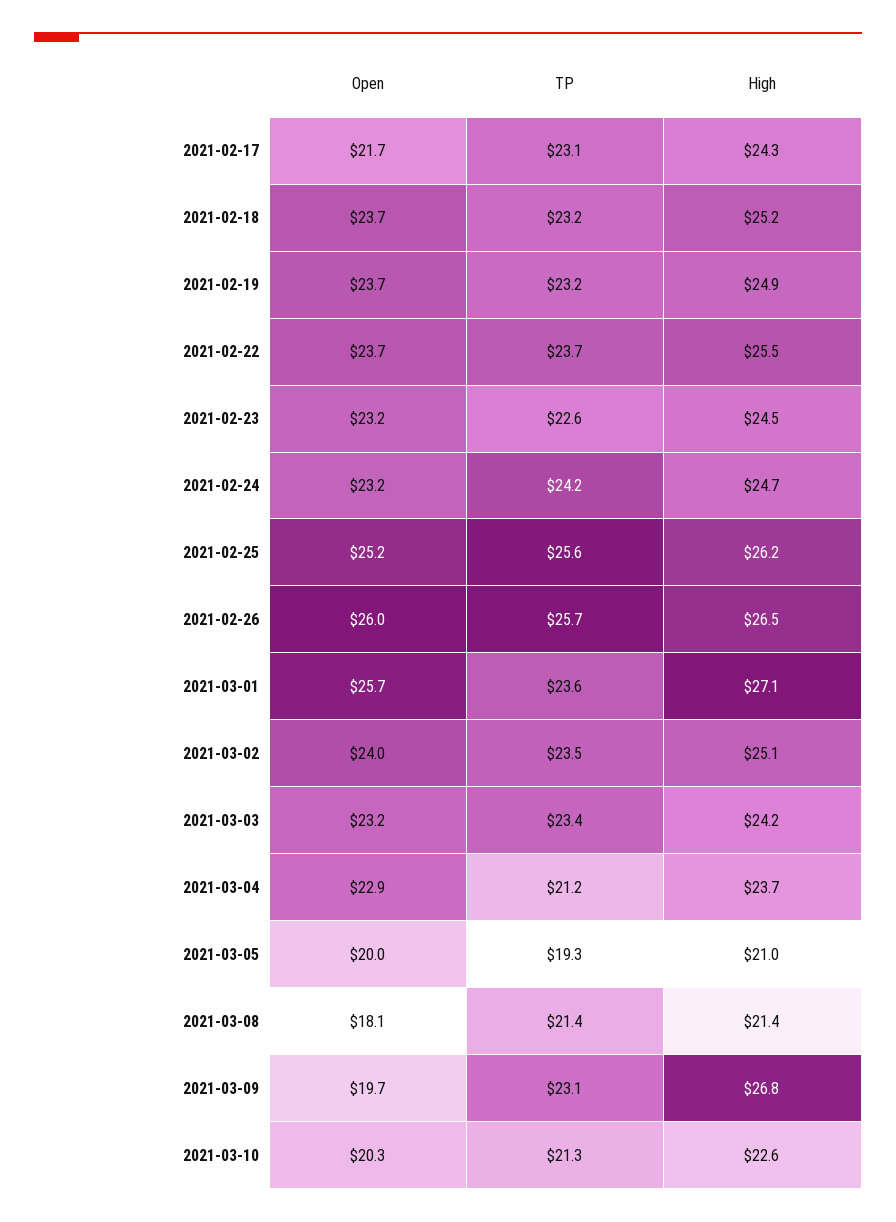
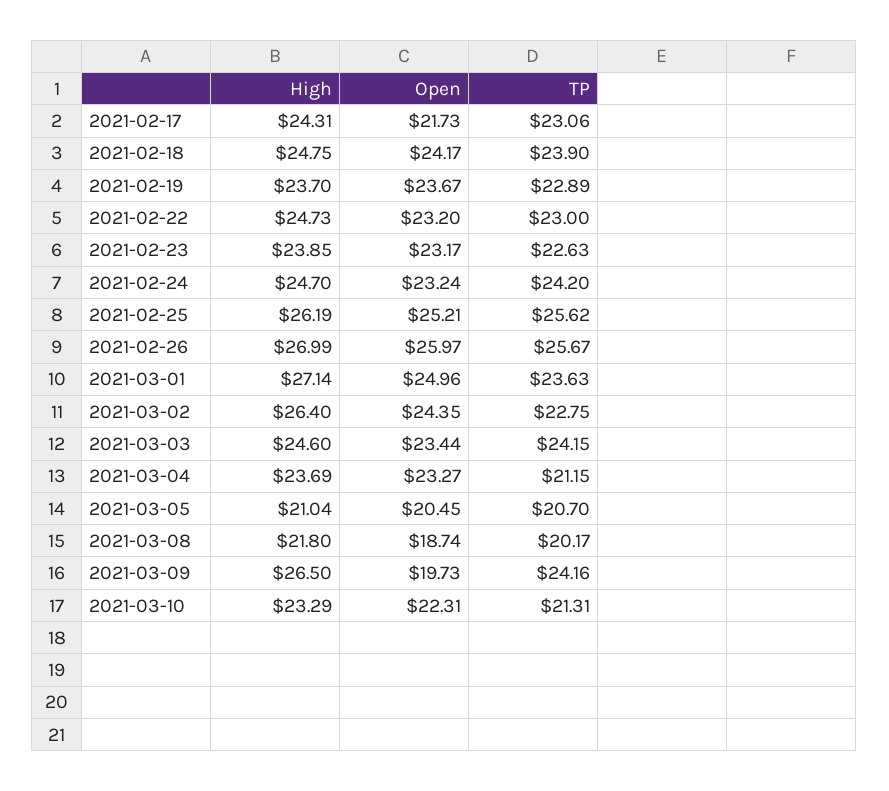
Open, 2021-02-18: 23.7 -> 24.17
TP, 2021-02-18: 23.2 -> 23.9
High, 2021-02-18: 25.2 -> 24.75
TP, 2021-02-19: 23.2 -> 22.89
High, 2021-02-19: 24.9 -> 23.7
Open, 2021-02-22: 23.7 -> 23.2
TP, 2021-02-22: 23.7 -> 23
High, 2021-02-22: 25.5 -> 24.73
High, 2021-02-23: 24.5 -> 23.85
High, 2021-02-26: 26.5 -> 26.99
Open, 2021-03-01: 25.7 -> 24.96
Open, 2021-03-02: 24 -> 24.35
TP, 2021-03-02: 23.5 -> 22.75
High, 2021-03-02: 25.1 -> 26.4
Open, 2021-03-03: 23.2 -> 23.44
TP, 2021-03-03: 23.4 -> 24.15
High, 2021-03-03: 24.2 -> 24.6
Open, 2021-03-04: 22.9 -> 23.27
Open, 2021-03-05: 20 -> 20.45
TP, 2021-03-05: 19.3 -> 20.7
Open, 2021-03-08: 18.1 -> 18.74
TP, 2021-03-08: 21.4 -> 20.17
High, 2021-03-08: 21.4 -> 21.8
TP, 2021-03-09: 23.1 -> 24.16
High, 2021-03-09: 26.8 -> 26.5
Open, 2021-03-10: 20.3 -> 22.31
High, 2021-03-10: 22.6 -> 23.29

